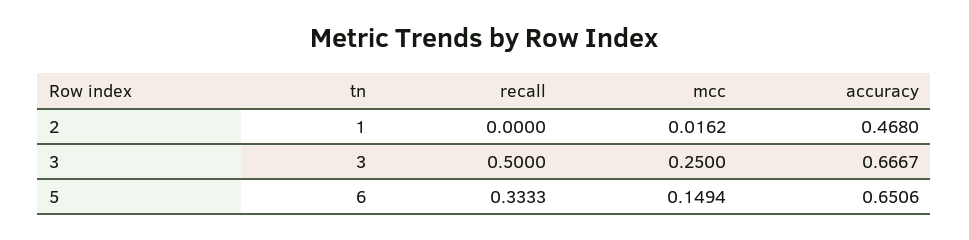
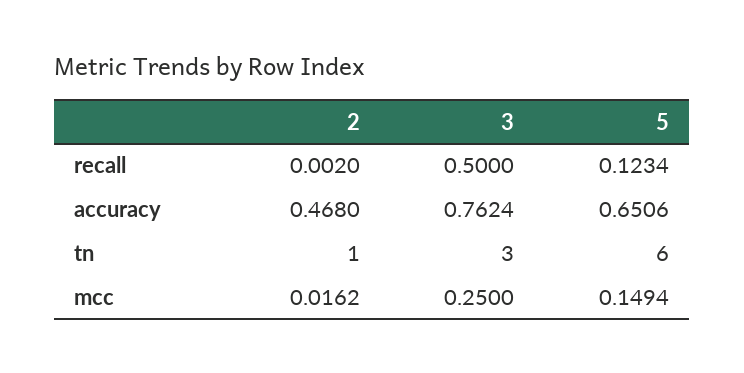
recall, 2: 0 -> 0.002
accuracy, 3: 0.6667 -> 0.7624
recall, 5: 0.3333 -> 0.1234

